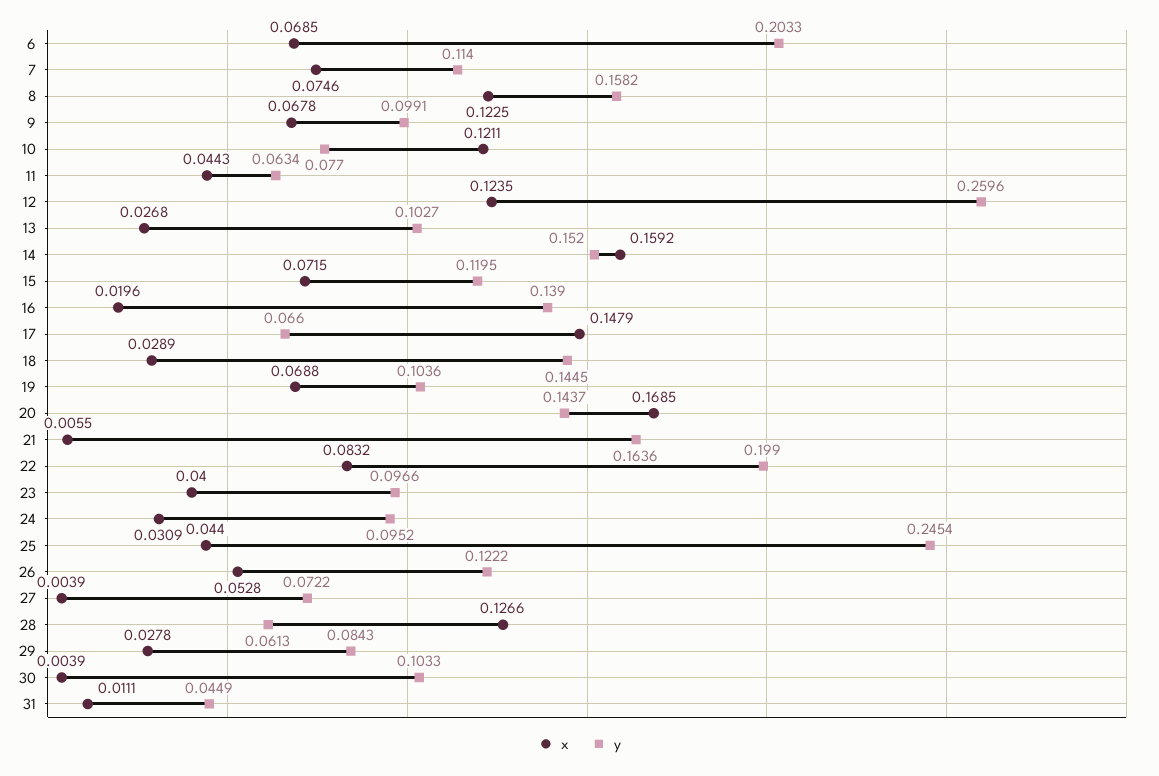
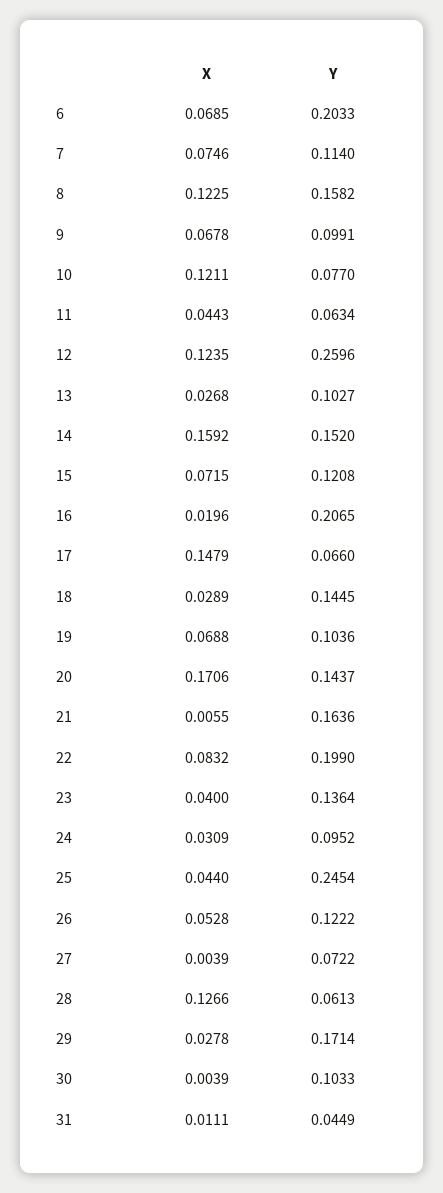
y, 15: 0.1195 -> 0.1208
y, 16: 0.139 -> 0.2065
x, 20: 0.1685 -> 0.1706
y, 23: 0.0966 -> 0.1364
y, 29: 0.0843 -> 0.1714

